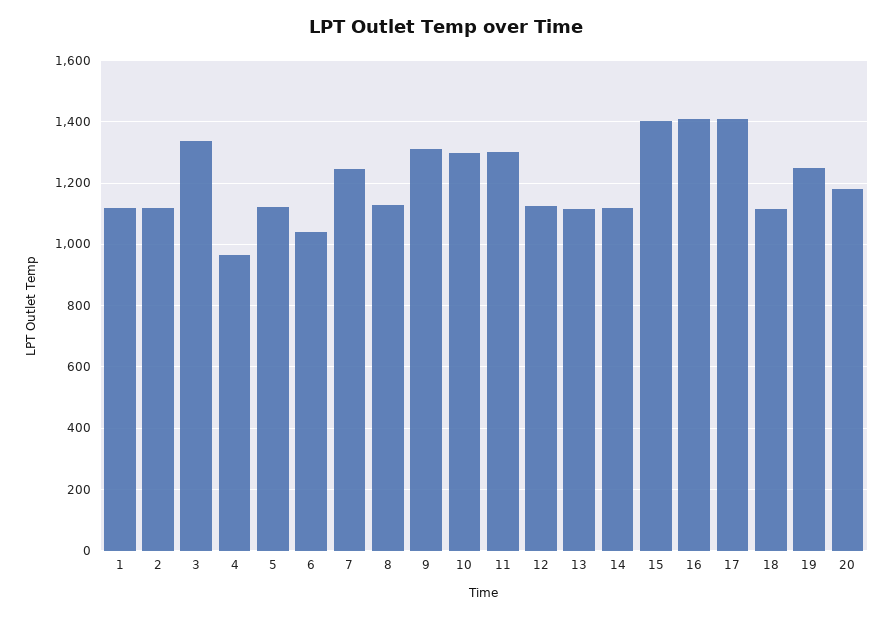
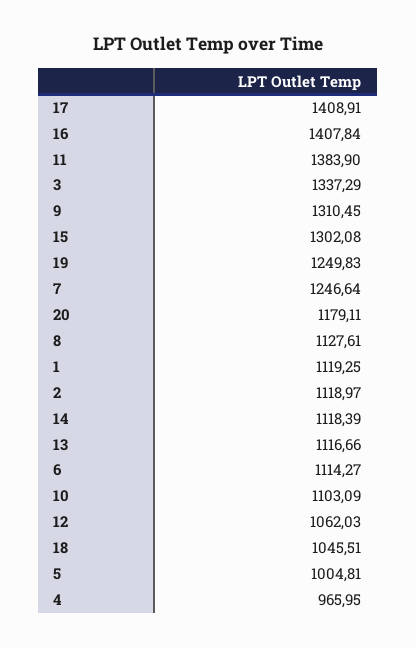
5: 1120 -> 1004.81
6: 1040 -> 1114.27
10: 1300 -> 1103.09
11: 1300 -> 1383.9
12: 1120 -> 1062.03
15: 1400 -> 1302.08
18: 1120 -> 1045.51

